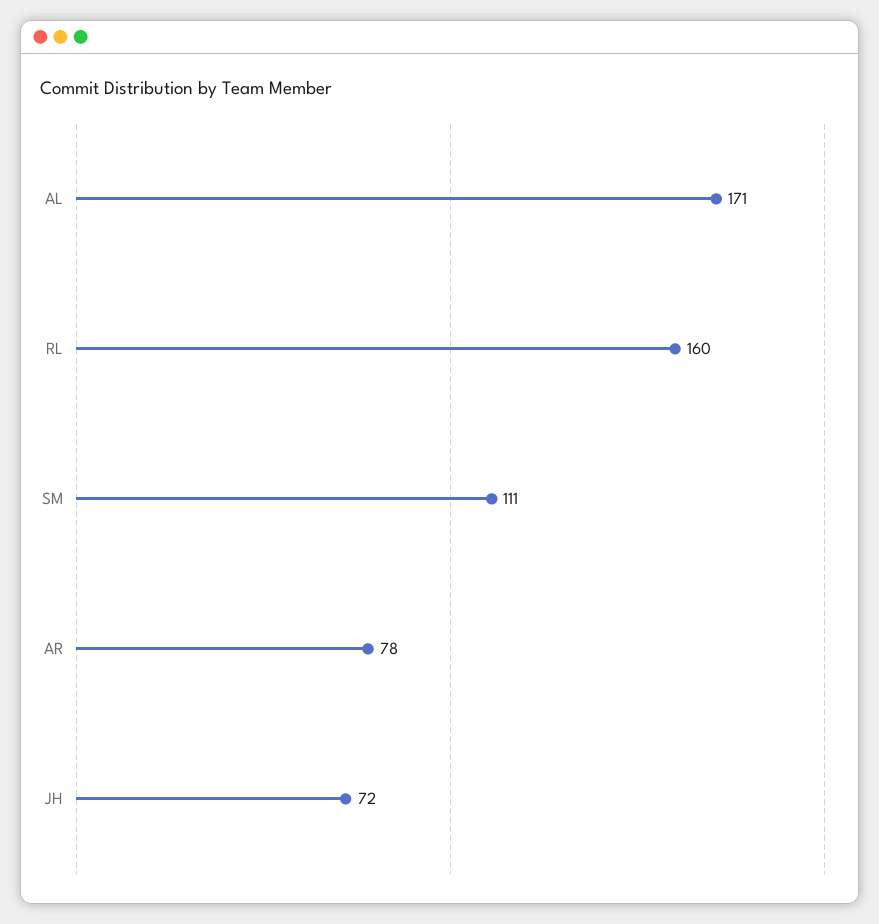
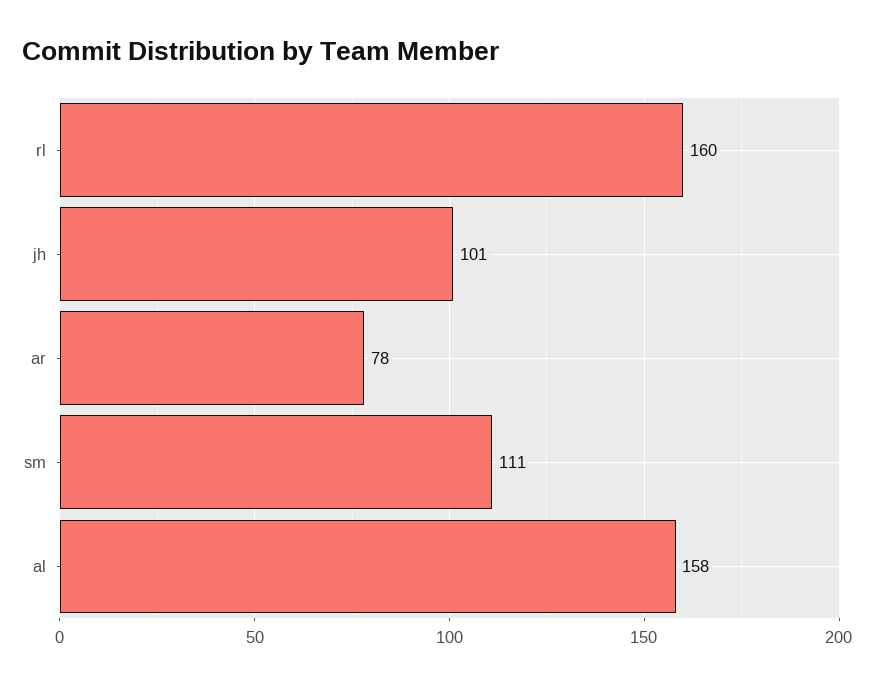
AL: 171 -> 158
JH: 72 -> 101

